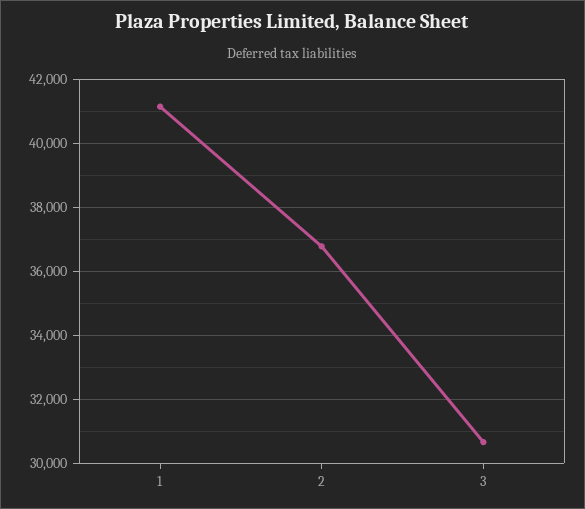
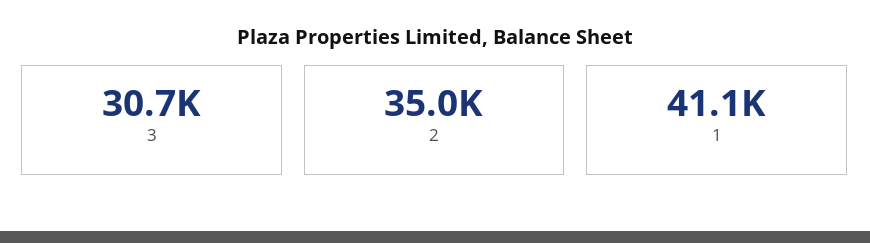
2: 36800 -> 35000

